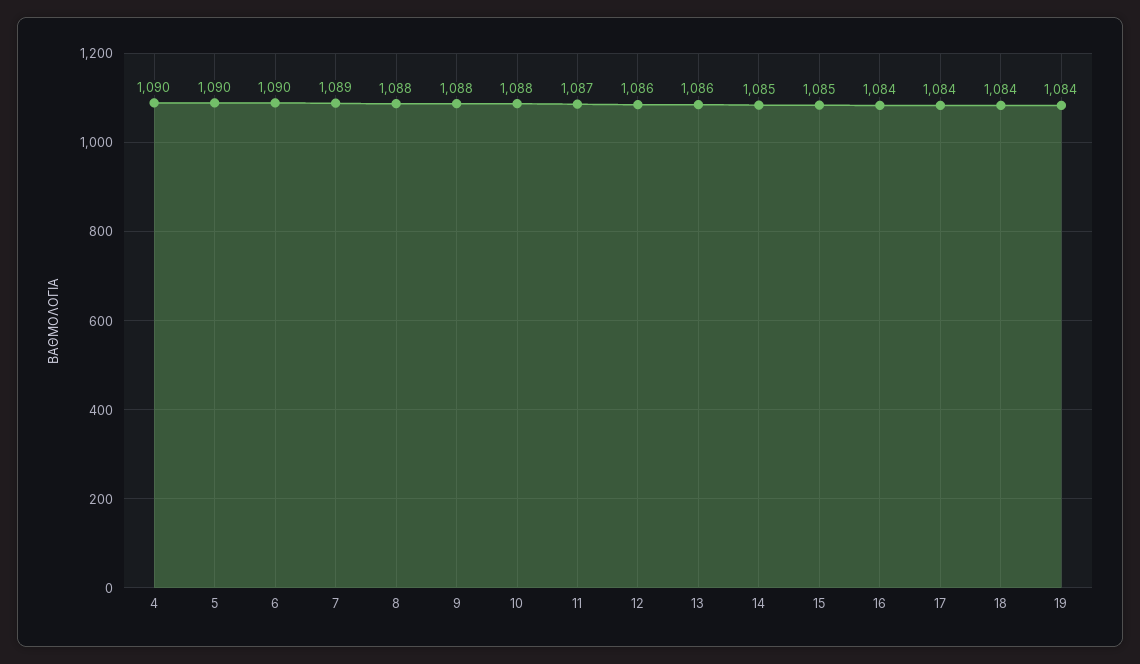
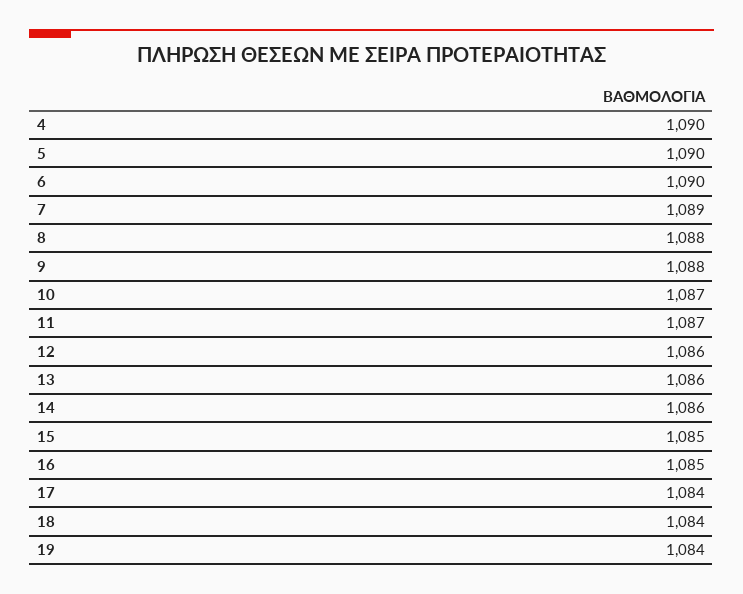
10: 1088 -> 1087
14: 1085 -> 1086
16: 1084 -> 1085

